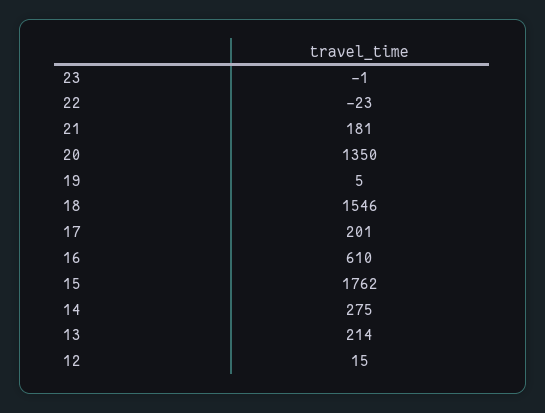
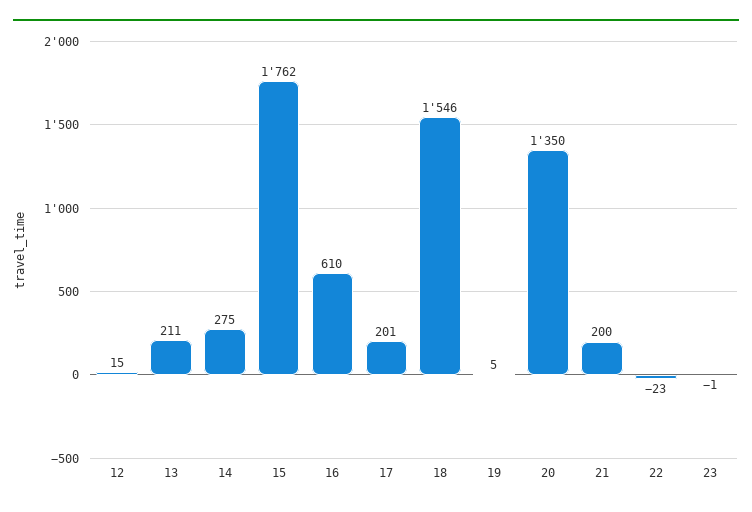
21: 181 -> 200
13: 214 -> 211

